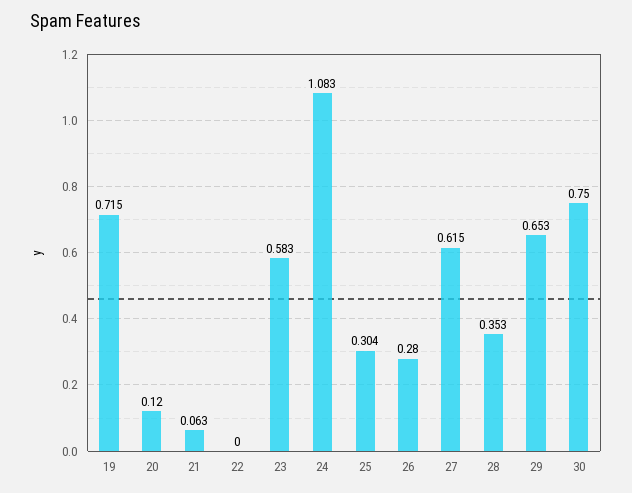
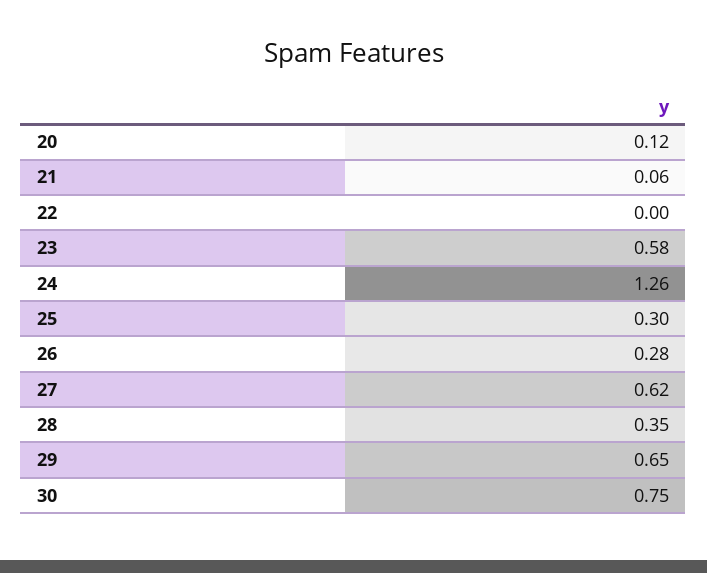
19: 0.715 -> none
24: 1.083 -> 1.26

